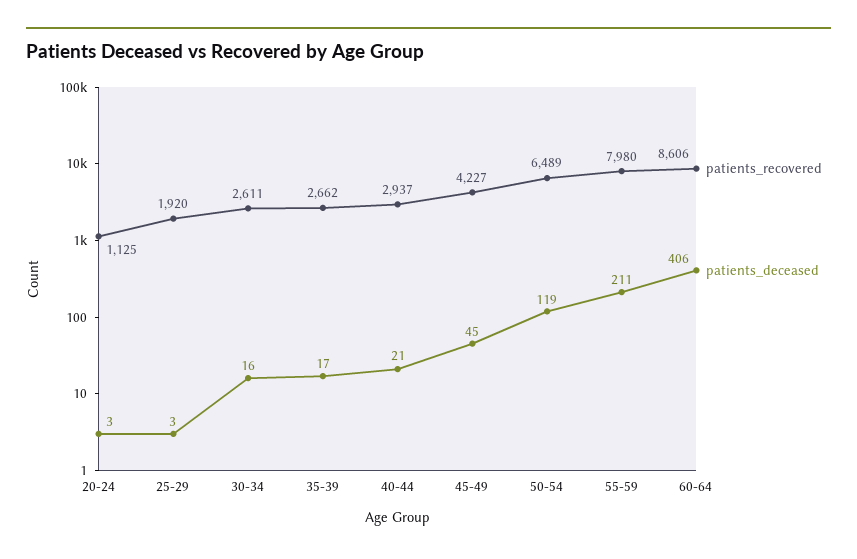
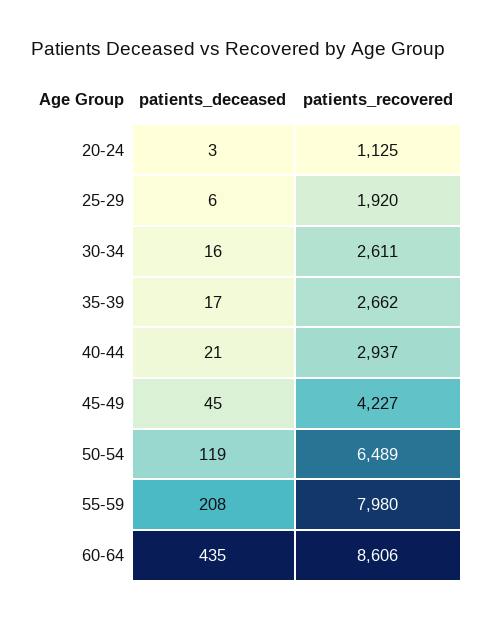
patients_deceased, 25-29: 3 -> 6
patients_deceased, 55-59: 211 -> 208
patients_deceased, 60-64: 406 -> 435

